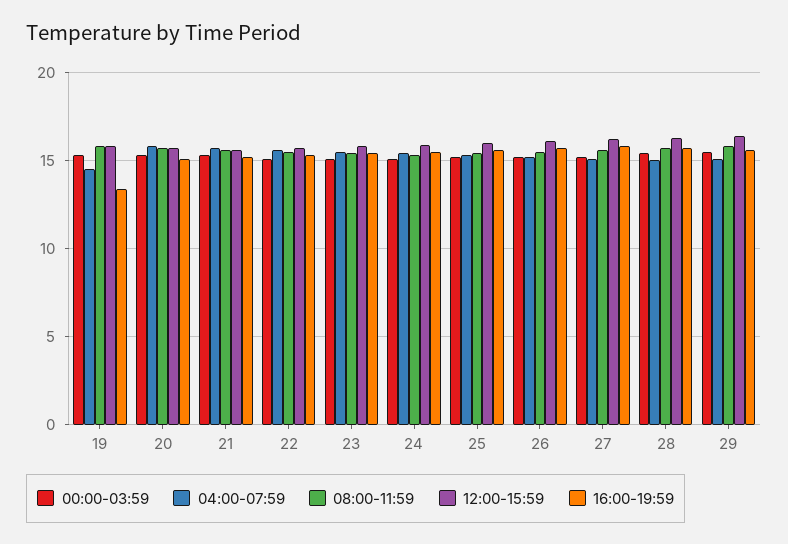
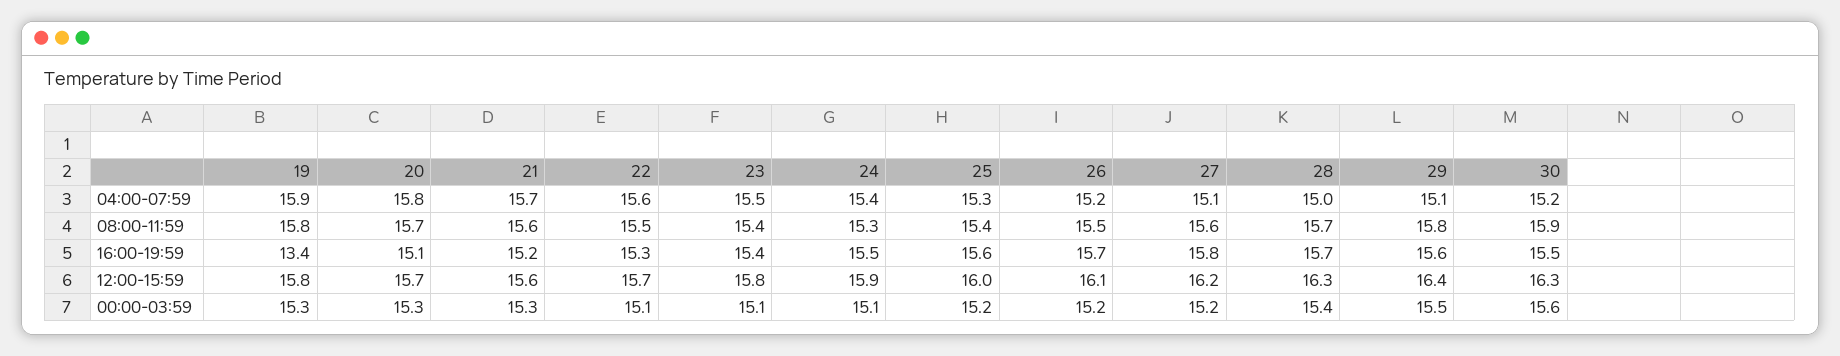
04:00-07:59, 19: 14.5 -> 15.9
04:00-07:59, 30: none -> 15.2
08:00-11:59, 30: none -> 15.9
16:00-19:59, 30: none -> 15.5
12:00-15:59, 30: none -> 16.3
00:00-03:59, 30: none -> 15.6

